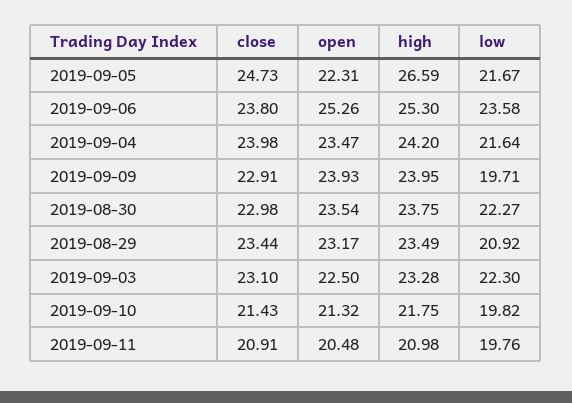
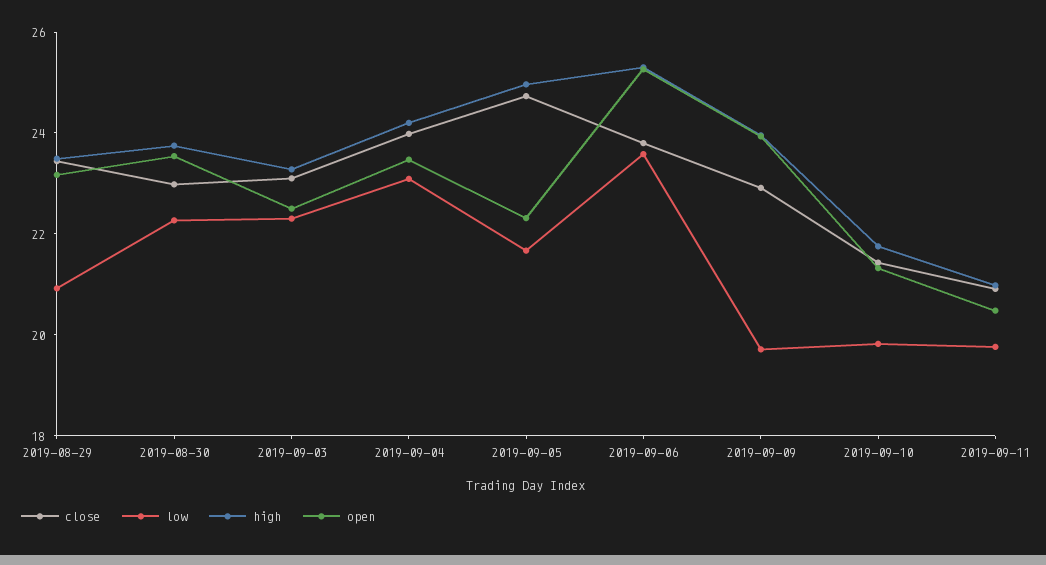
high, 2019-09-05: 26.59 -> 25
low, 2019-09-04: 21.64 -> 23

